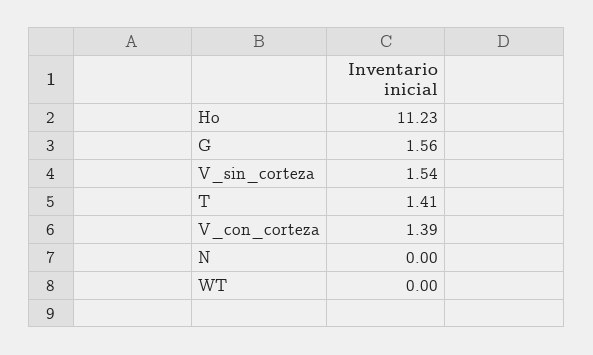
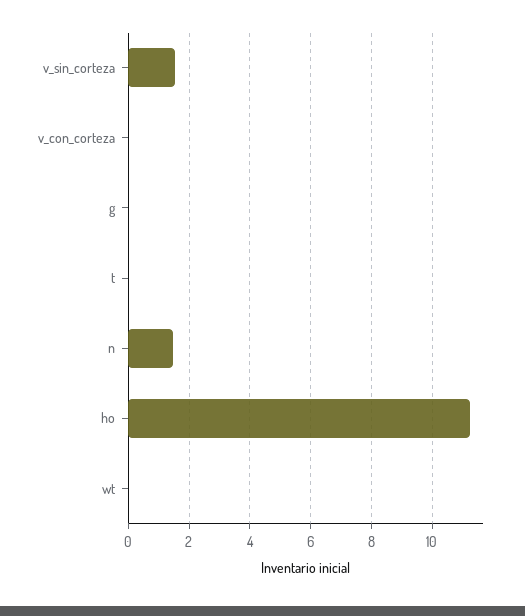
G: 1.56 -> 0
T: 1.41 -> 0
V_con_corteza: 1.39 -> 0
N: 0 -> 1.4

